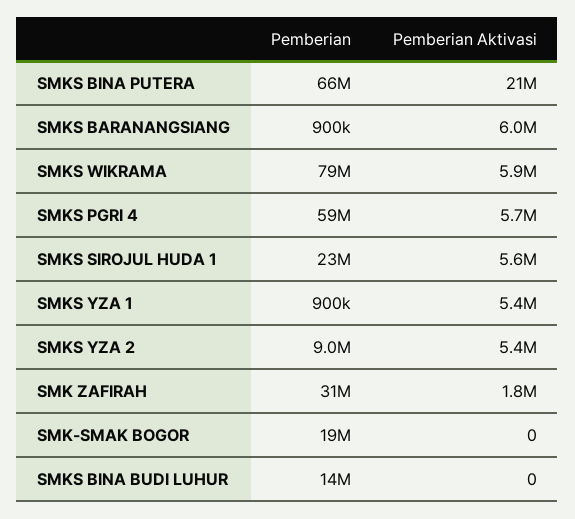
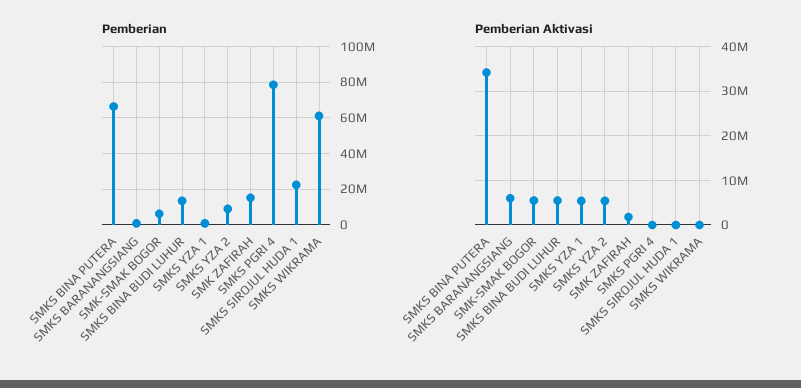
Pemberian Aktivasi, SMKS BINA PUTERA: 21000000 -> 34000000
Pemberian, SMKS WIKRAMA: 79000000 -> 60000000
Pemberian Aktivasi, SMKS WIKRAMA: 5900000 -> 0
Pemberian, SMKS PGRI 4: 59000000 -> 80000000
Pemberian Aktivasi, SMKS PGRI 4: 5700000 -> 0
Pemberian Aktivasi, SMKS SIROJUL HUDA 1: 5600000 -> 0
Pemberian, SMK ZAFIRAH: 31000000 -> 15000000
Pemberian, SMK-SMAK BOGOR: 19000000 -> 5000000
Pemberian Aktivasi, SMK-SMAK BOGOR: 0 -> 6000000
Pemberian Aktivasi, SMKS BINA BUDI LUHUR: 0 -> 6000000

